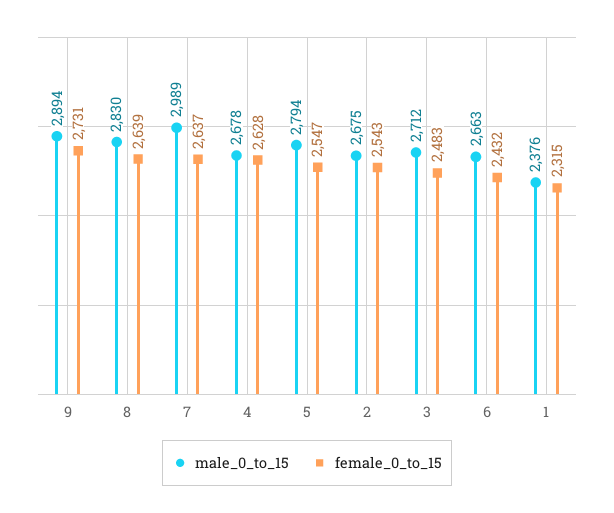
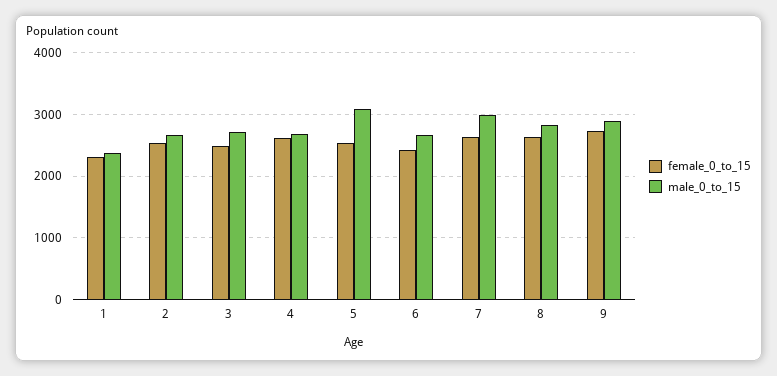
male_0_to_15, 5: 2794 -> 3100

